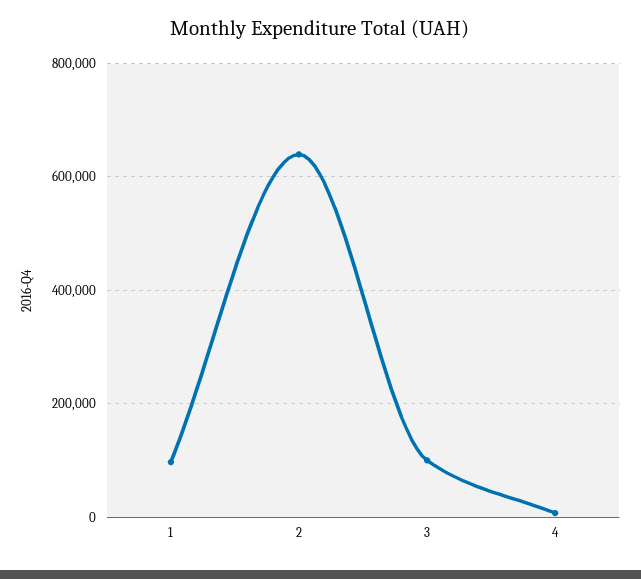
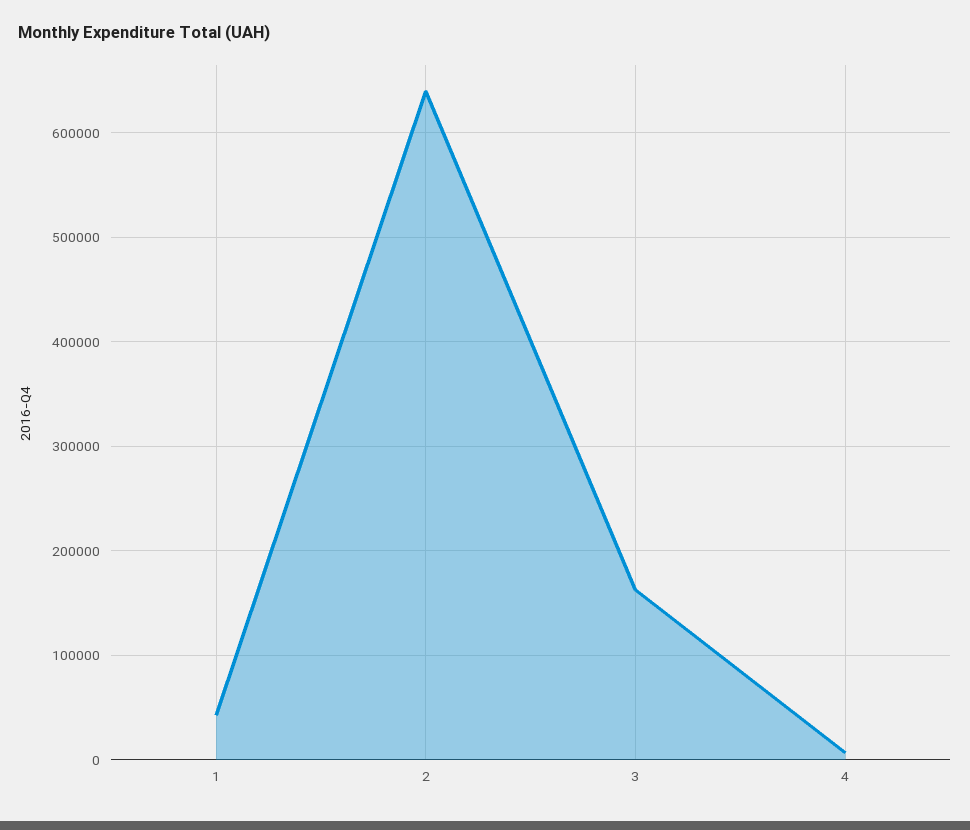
1: 100000 -> 40000
3: 100000 -> 160000

